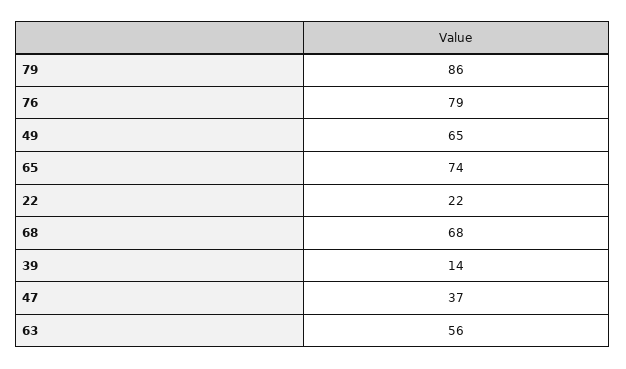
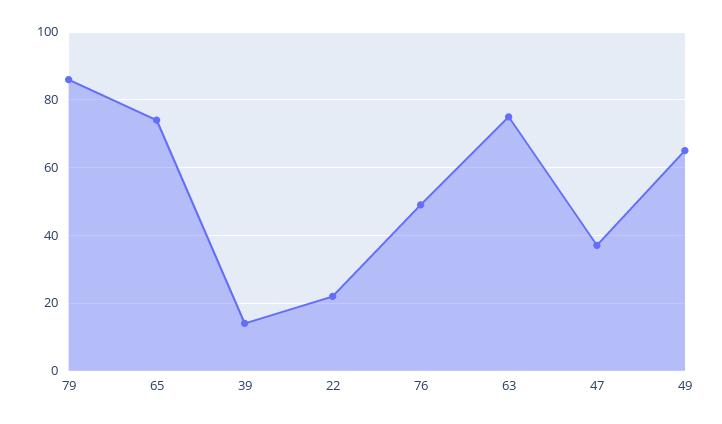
76: 79 -> 50
68: 68 -> none
63: 56 -> 75

